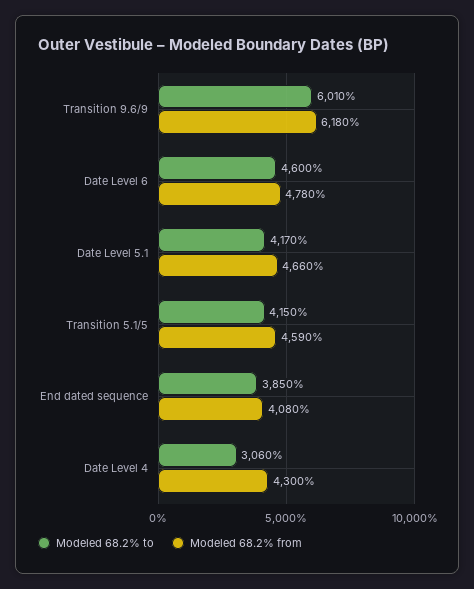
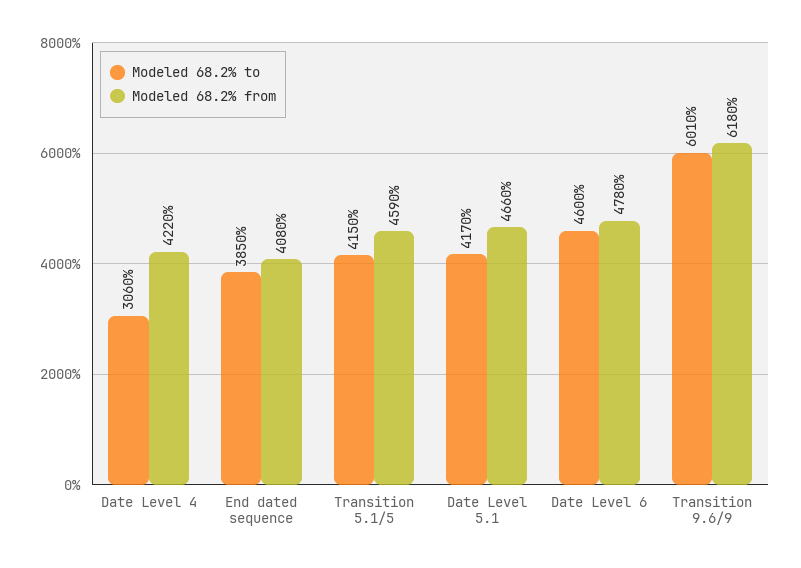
Modeled 68.2% from, Date Level 4: 4300 -> 4220

